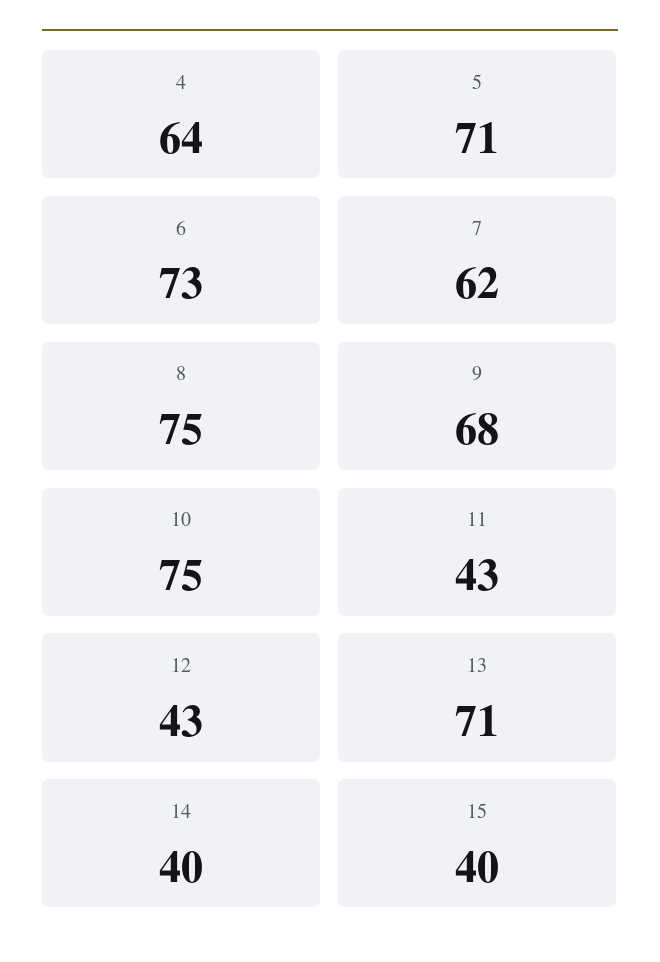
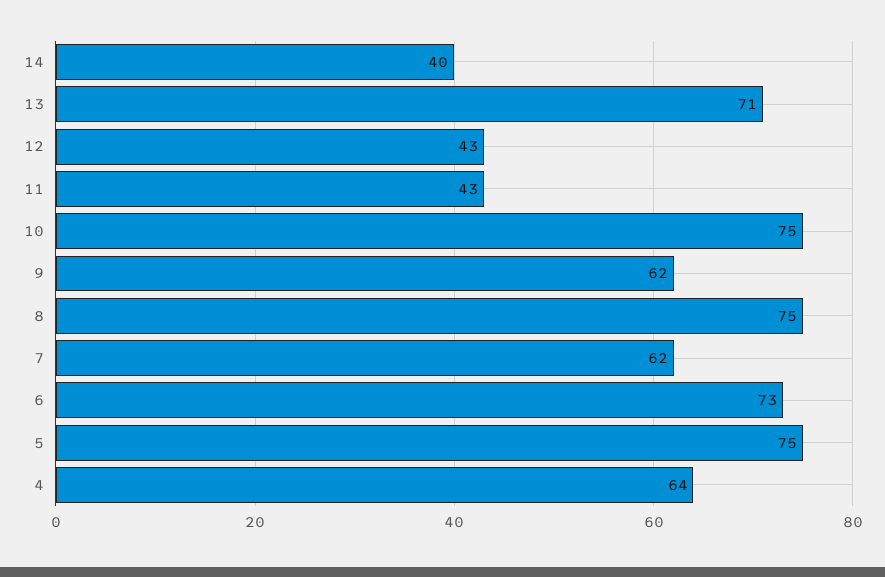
5: 71 -> 75
9: 68 -> 62
15: 40 -> none

